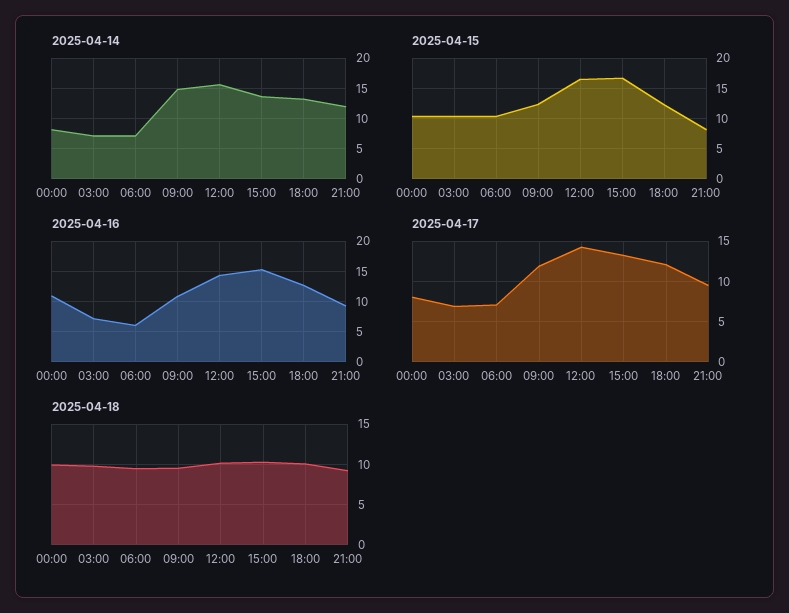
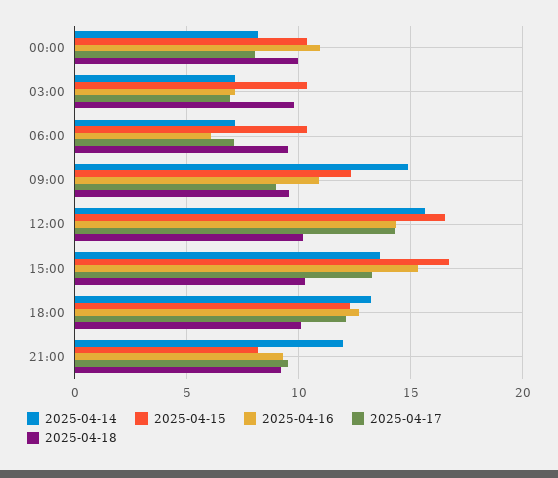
2025-04-17, 09:00: 12 -> 9

